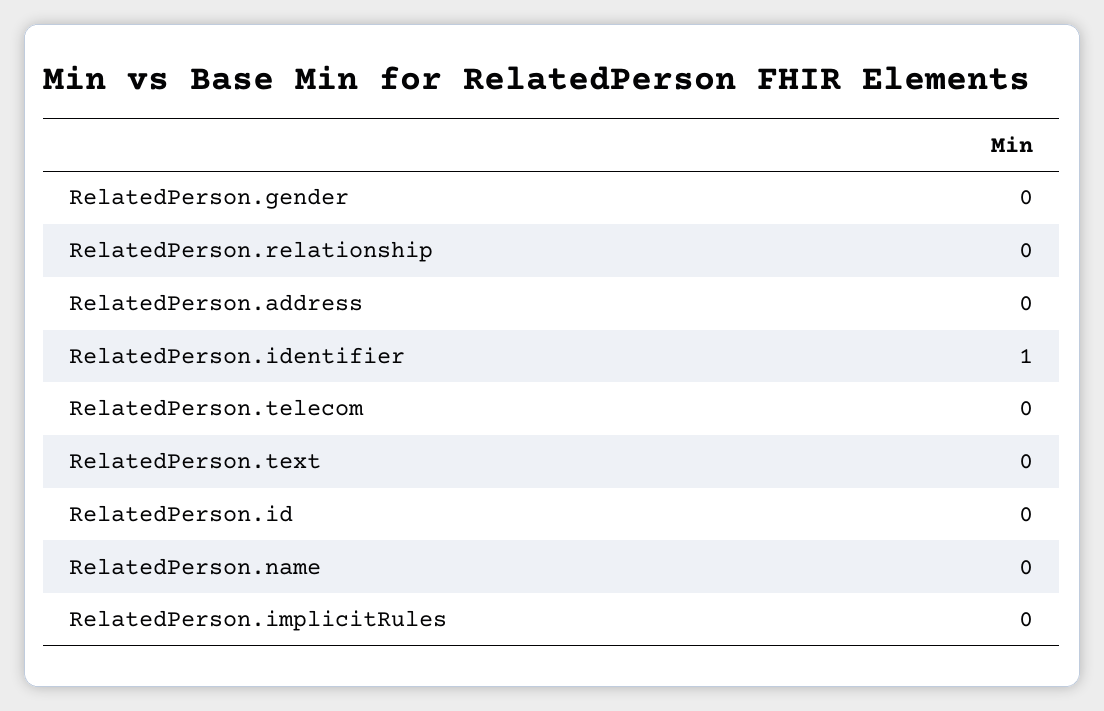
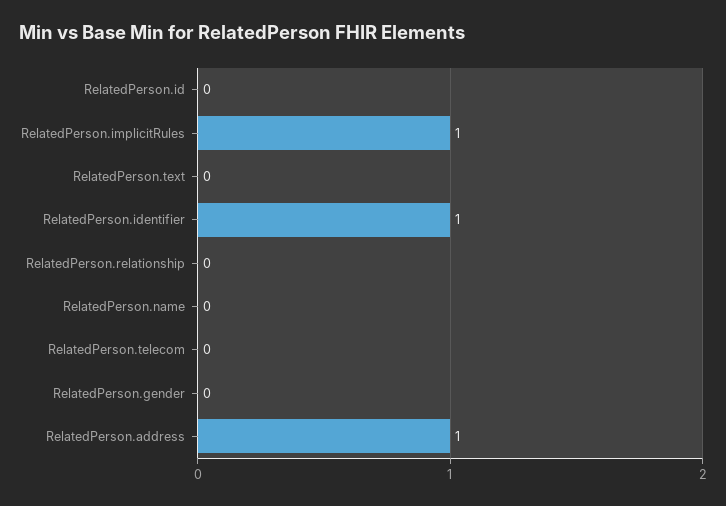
RelatedPerson.address: 0 -> 1
RelatedPerson.implicitRules: 0 -> 1

